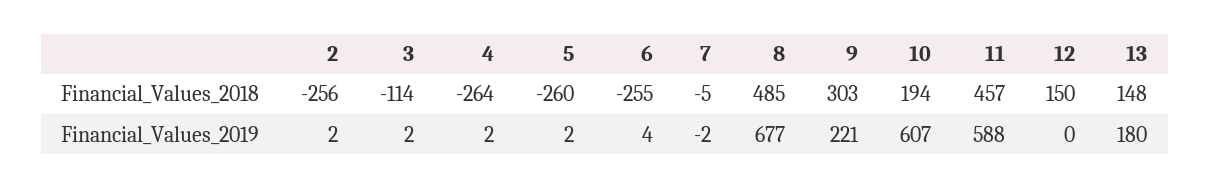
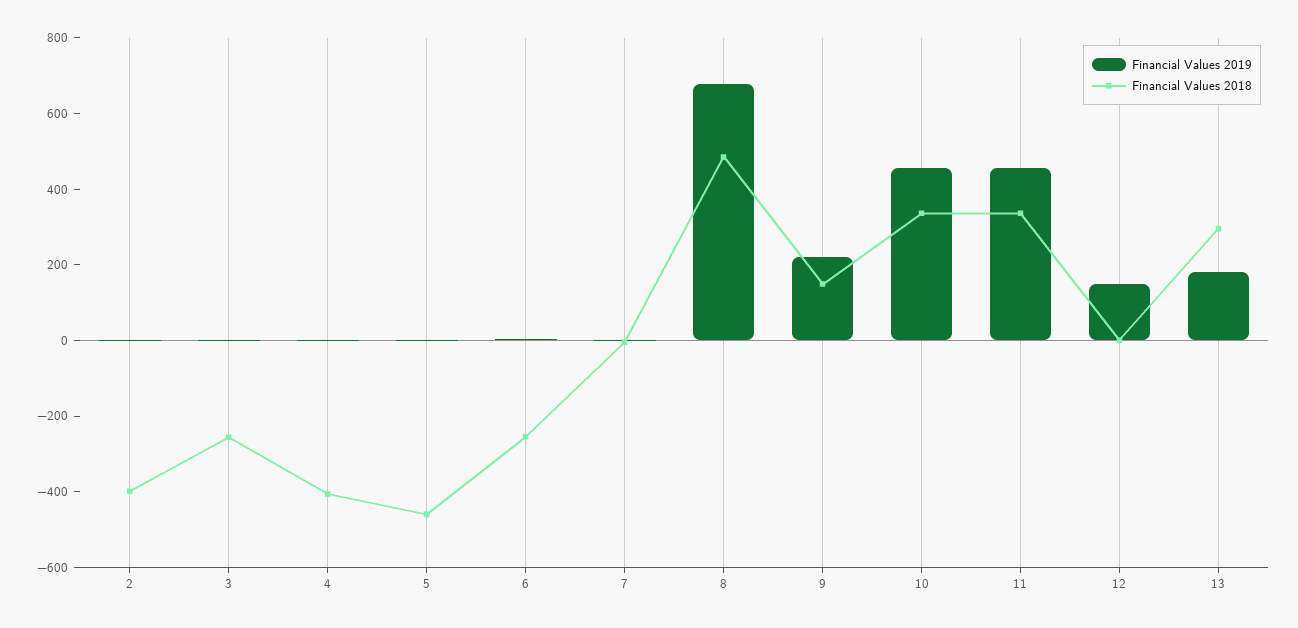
Financial_Values_2018, 2: -256 -> -400
Financial_Values_2018, 3: -114 -> -250
Financial_Values_2018, 4: -264 -> -400
Financial_Values_2018, 5: -260 -> -450
Financial_Values_2018, 9: 303 -> 150
Financial_Values_2018, 10: 194 -> 350
Financial_Values_2018, 11: 457 -> 350
Financial_Values_2018, 12: 150 -> 0
Financial_Values_2018, 13: 148 -> 300
Financial_Values_2019, 10: 607 -> 450
Financial_Values_2019, 11: 588 -> 450
Financial_Values_2019, 12: 0 -> 150

